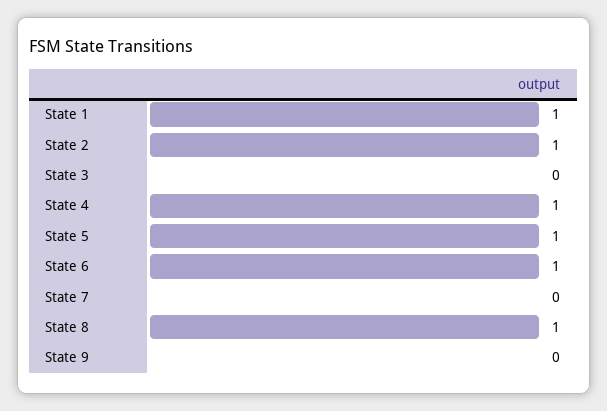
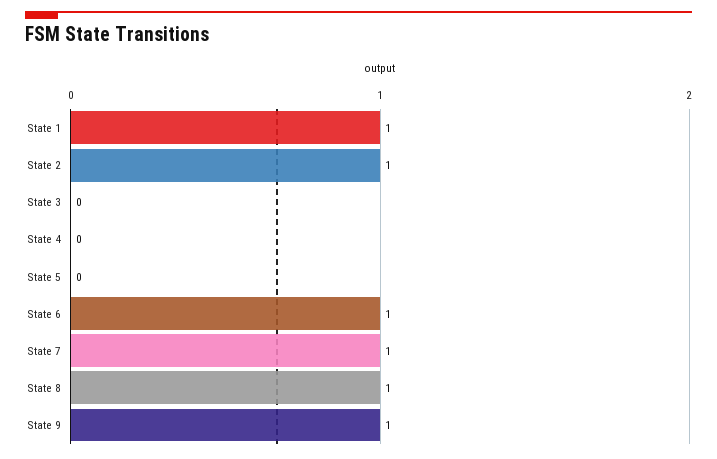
State 4: 1 -> 0
State 5: 1 -> 0
State 7: 0 -> 1
State 9: 0 -> 1

